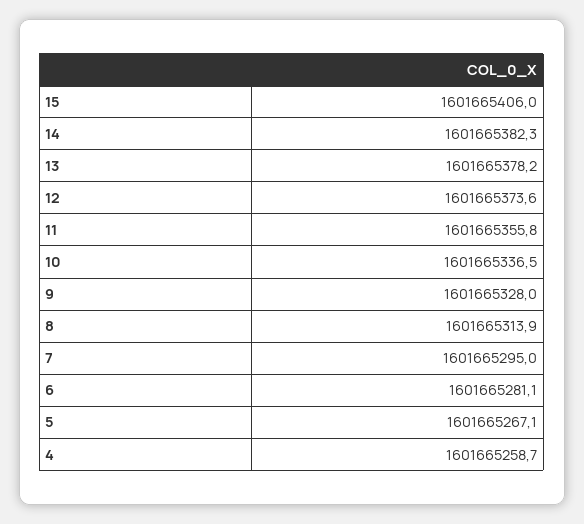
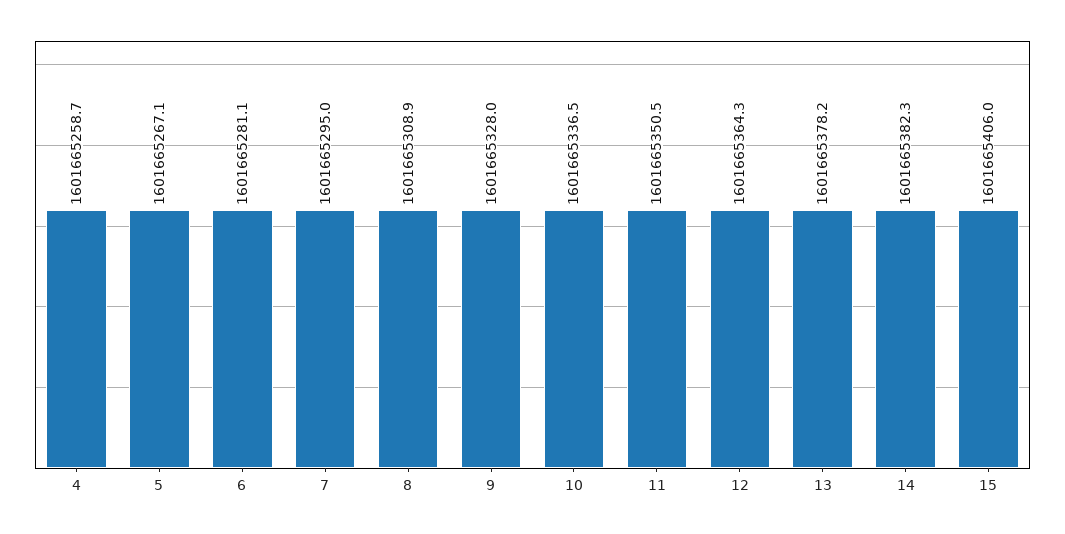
12: 1601665373.6 -> 1601665364.3
11: 1601665355.8 -> 1601665350.5
8: 1601665313.9 -> 1601665308.9

